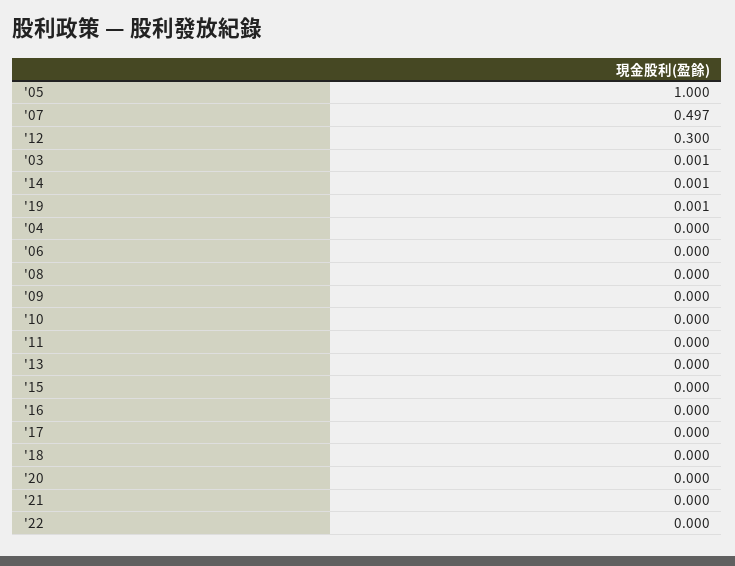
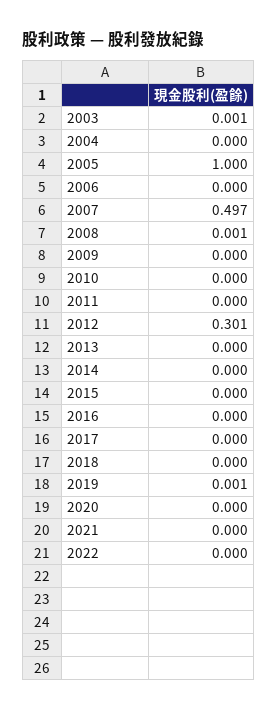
'12: 0.3 -> 0.301
'14: 0.001 -> 0
'08: 0 -> 0.001

